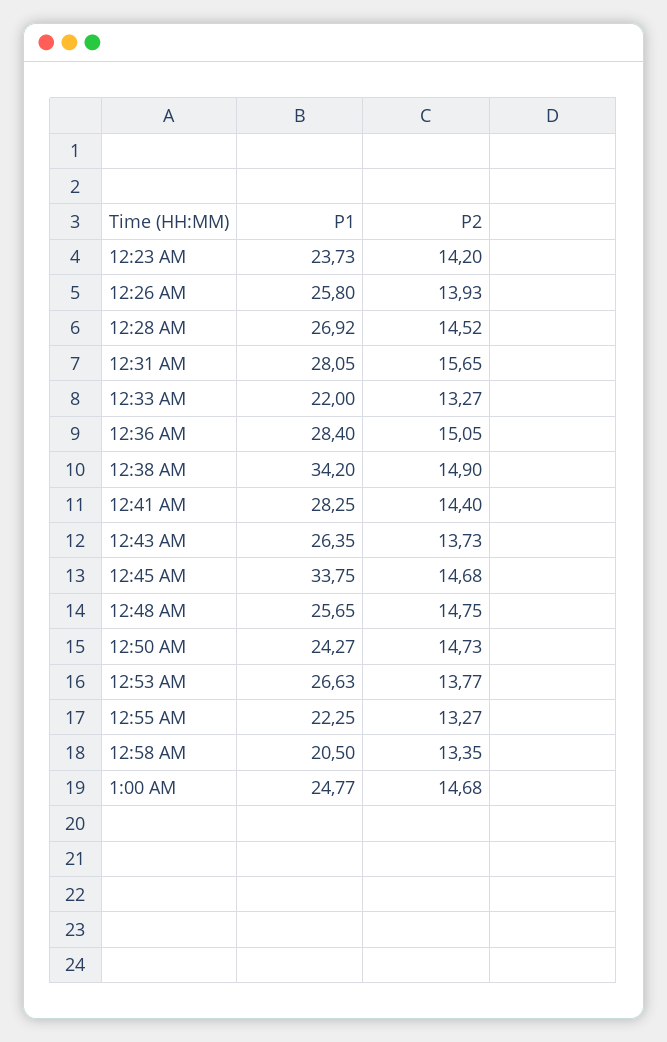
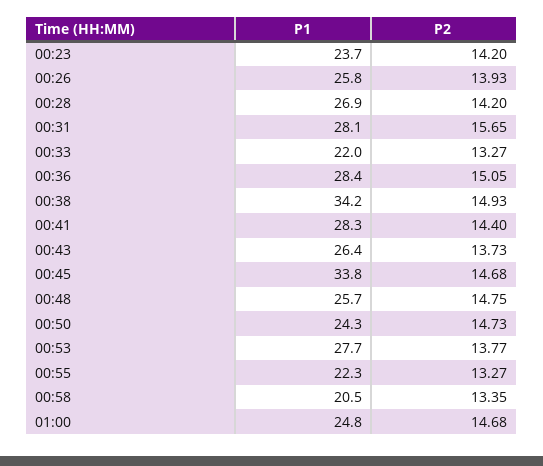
P2, 12:28 AM: 14.52 -> 14.2
P2, 12:38 AM: 14.9 -> 14.93
P1, 12:53 AM: 26.63 -> 27.7

